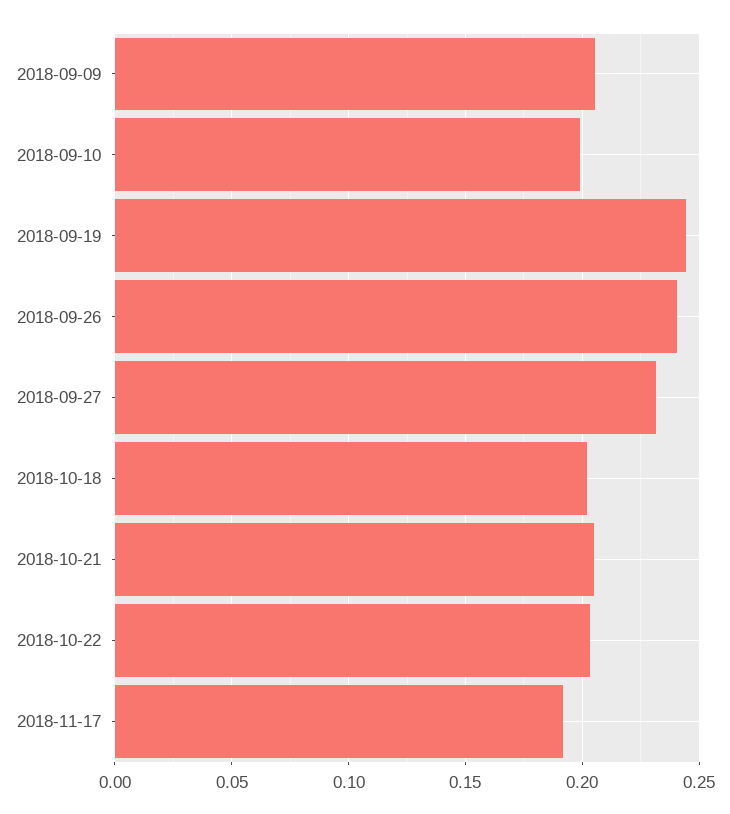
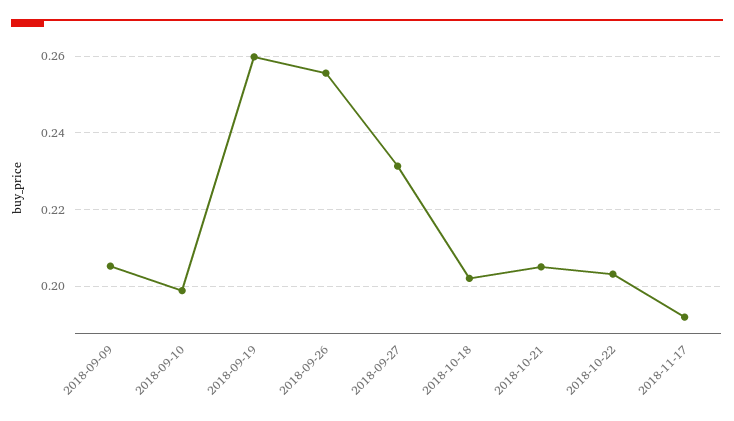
2018-09-19: 0.245 -> 0.26
2018-09-26: 0.24 -> 0.256

